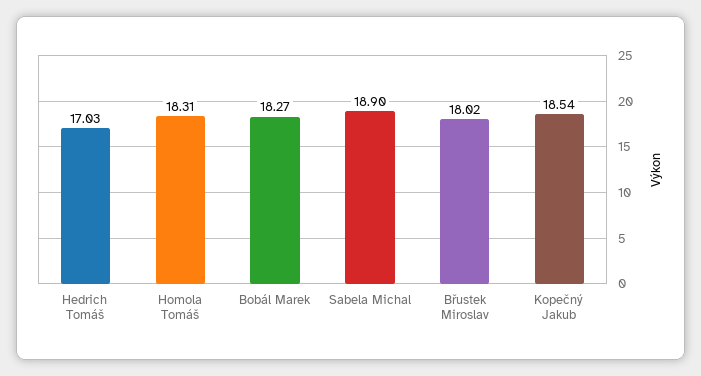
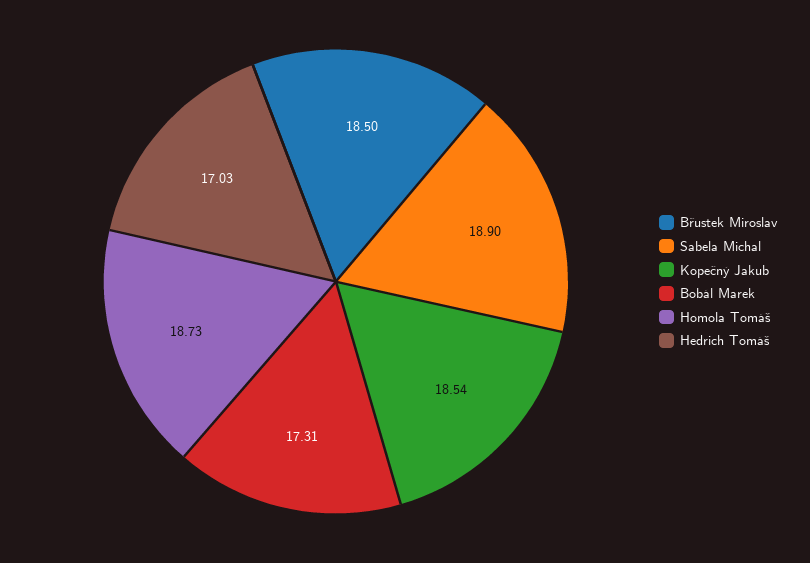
Homola Tomáš: 18.31 -> 18.73
Bobál Marek: 18.27 -> 17.31
Břustek Miroslav: 18.02 -> 18.5

